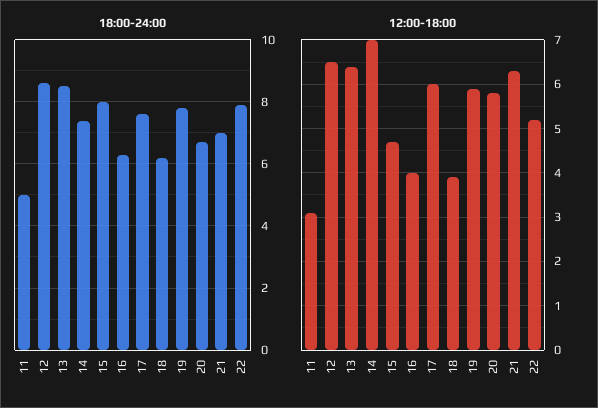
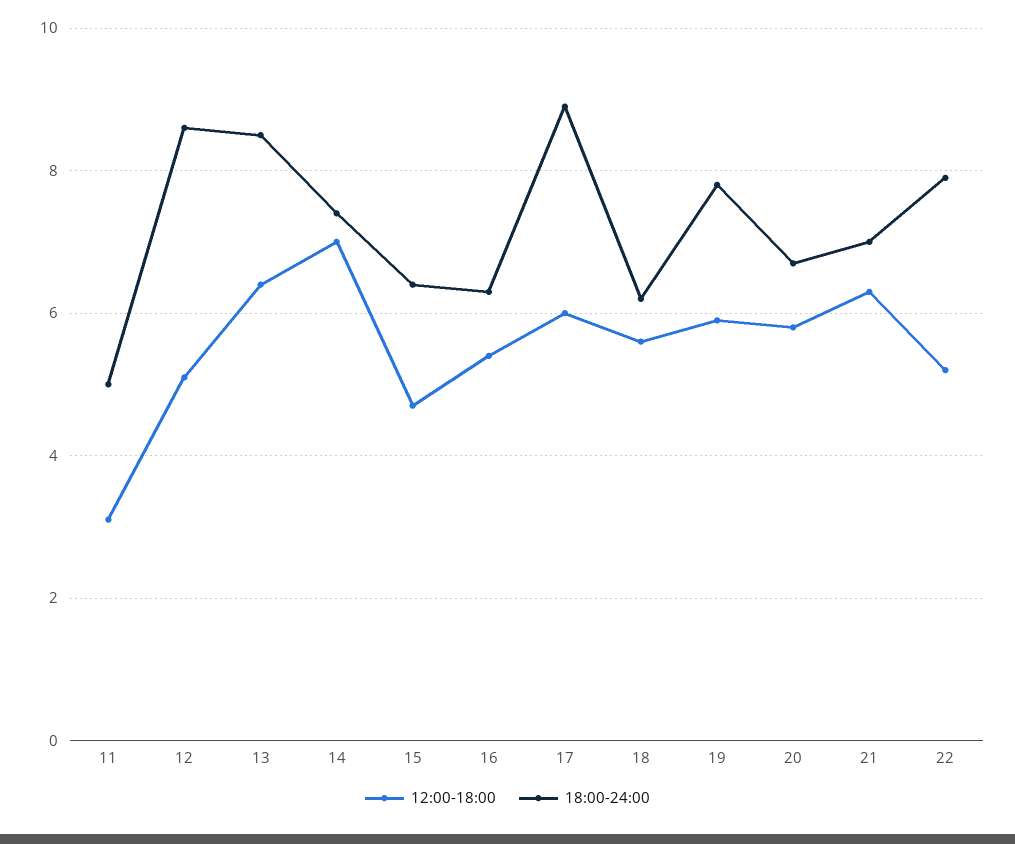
18:00-24:00, 15: 8 -> 6.5
18:00-24:00, 17: 7.5 -> 9
12:00-18:00, 12: 6.5 -> 5
12:00-18:00, 16: 4 -> 5.5
12:00-18:00, 18: 4 -> 5.5

